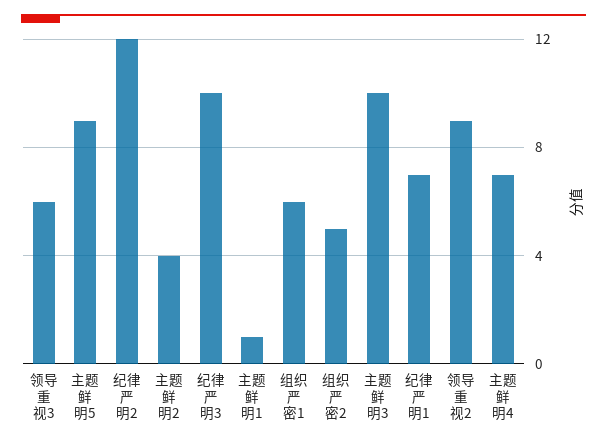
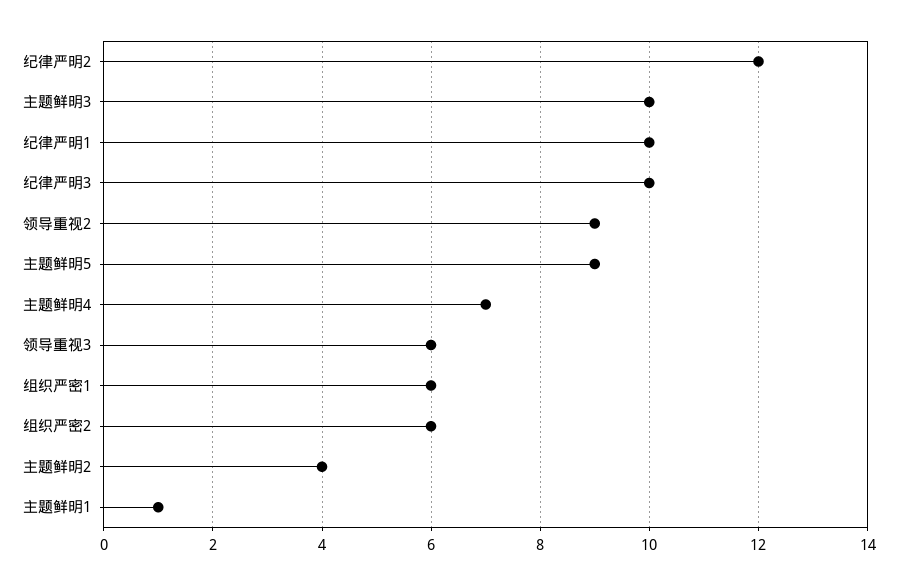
组织严密2: 5 -> 6
纪律严明1: 7 -> 10

